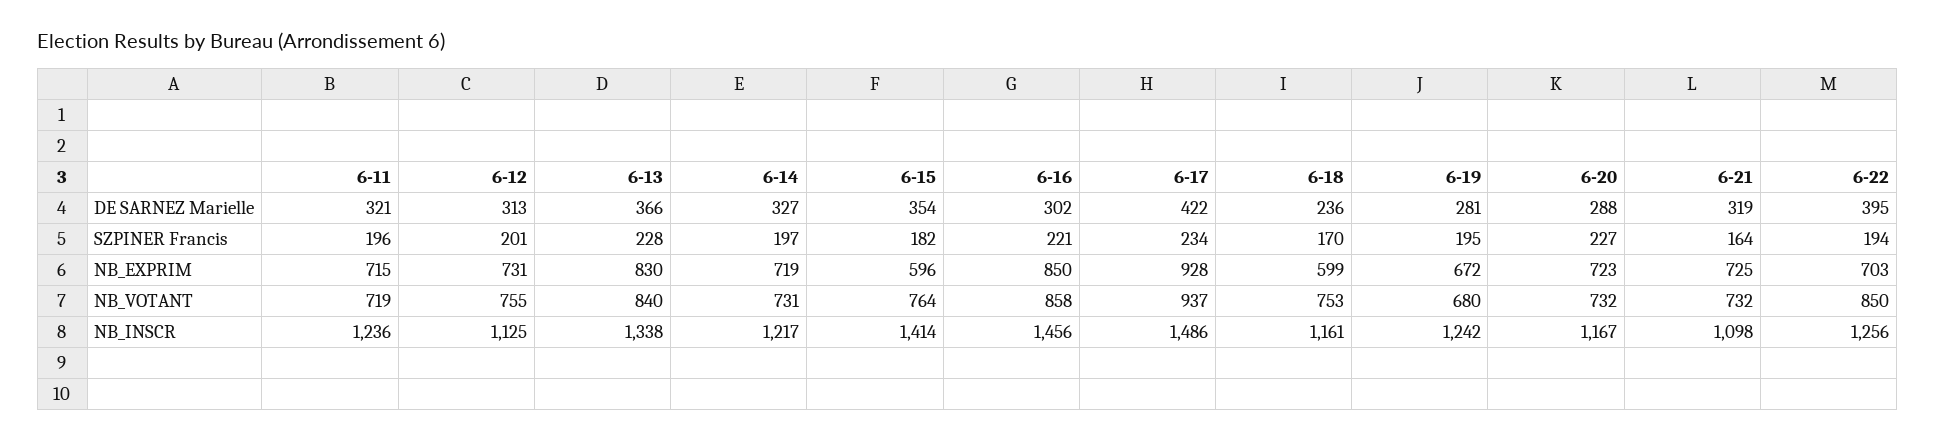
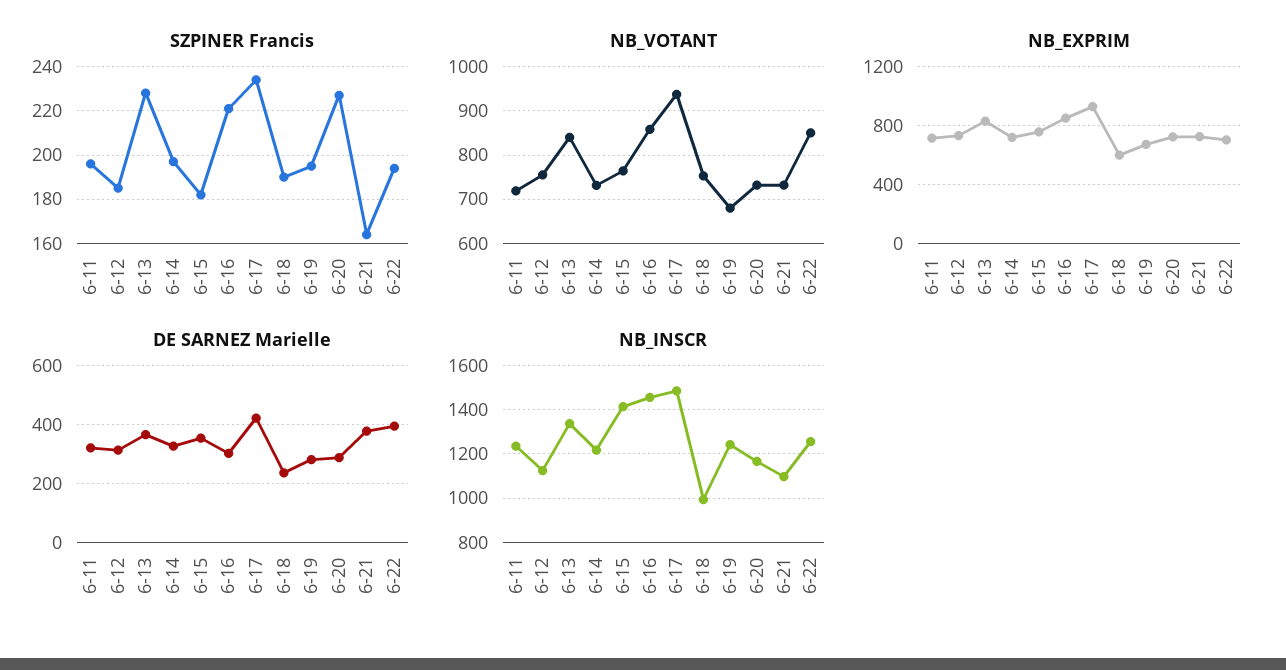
DE SARNEZ Marielle, 6-21: 319 -> 375
SZPINER Francis, 6-12: 201 -> 185
SZPINER Francis, 6-18: 170 -> 190
NB_EXPRIM, 6-15: 596 -> 750
NB_INSCR, 6-18: 1161 -> 1000

